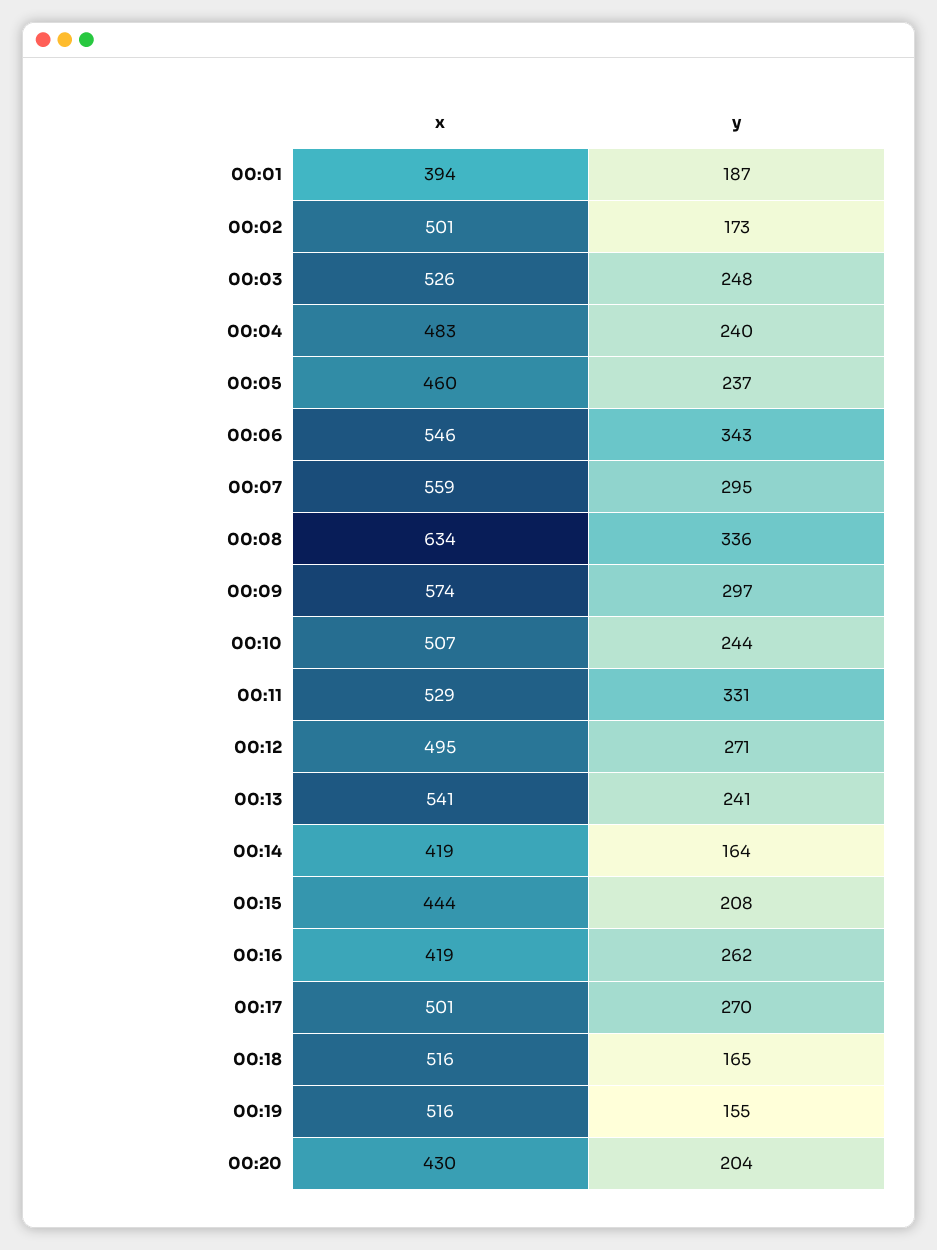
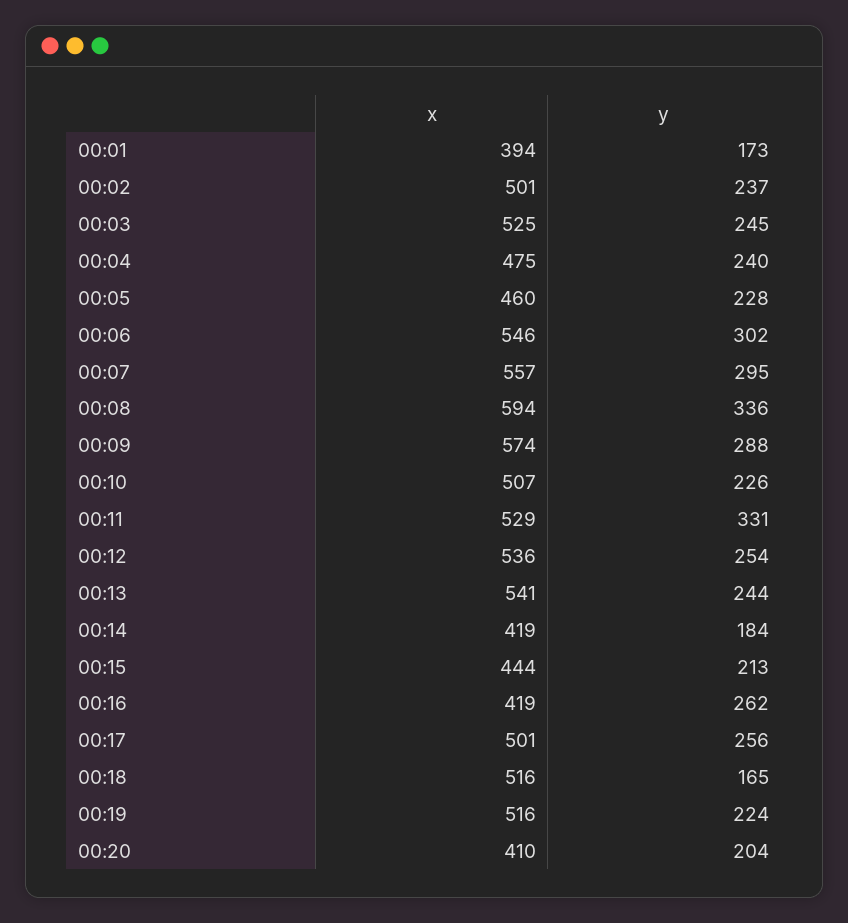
y, 00:01: 187 -> 173
y, 00:02: 173 -> 237
x, 00:03: 526 -> 525
y, 00:03: 248 -> 245
x, 00:04: 483 -> 475
y, 00:05: 237 -> 228
y, 00:06: 343 -> 302
x, 00:07: 559 -> 557
x, 00:08: 634 -> 594
y, 00:09: 297 -> 288
y, 00:10: 244 -> 226
x, 00:12: 495 -> 536
y, 00:12: 271 -> 254
y, 00:13: 241 -> 244
y, 00:14: 164 -> 184
y, 00:15: 208 -> 213
y, 00:17: 270 -> 256
y, 00:19: 155 -> 224
x, 00:20: 430 -> 410

